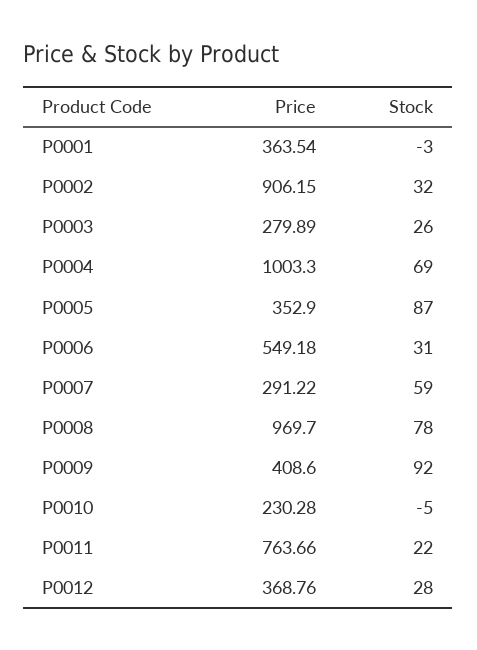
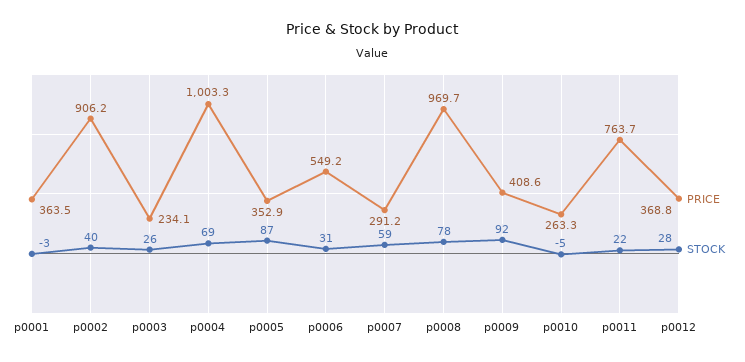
Stock, P0002: 32 -> 40
Price, P0003: 279.89 -> 234.1
Price, P0010: 230.28 -> 263.3

